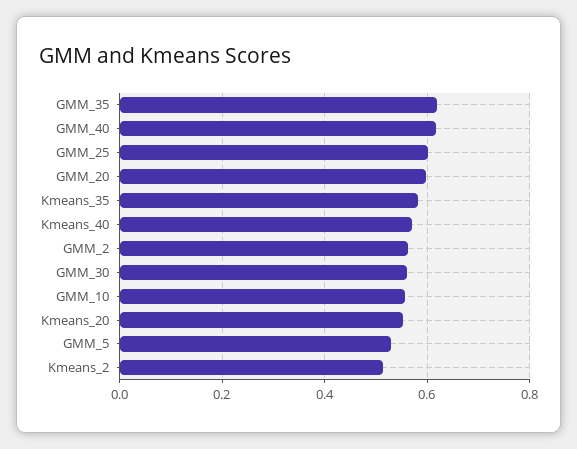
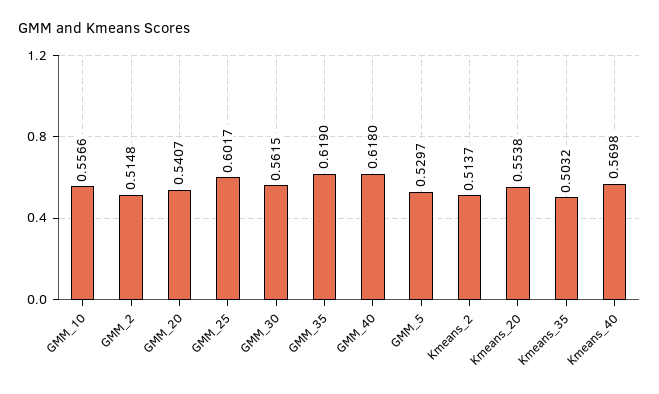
GMM_20: 0.6 -> 0.5407
Kmeans_35: 0.58 -> 0.5032
GMM_2: 0.56 -> 0.5148

